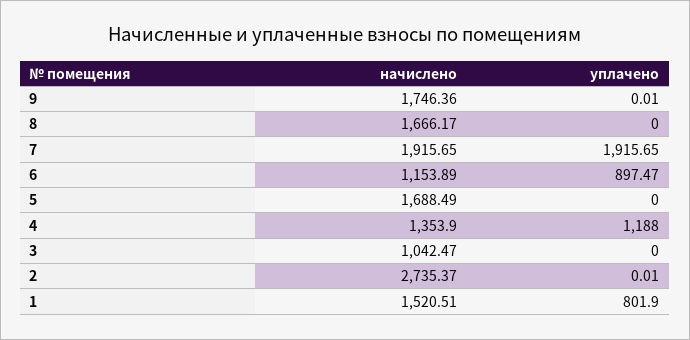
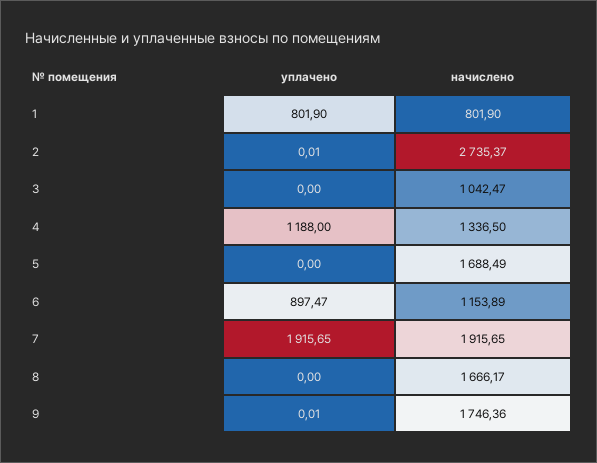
начислено, 4: 1353.9 -> 1336.5
начислено, 1: 1520.51 -> 801.9

